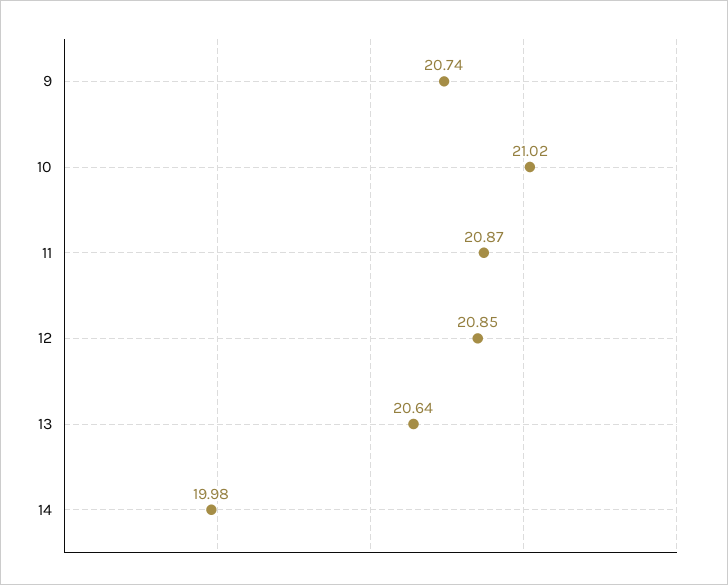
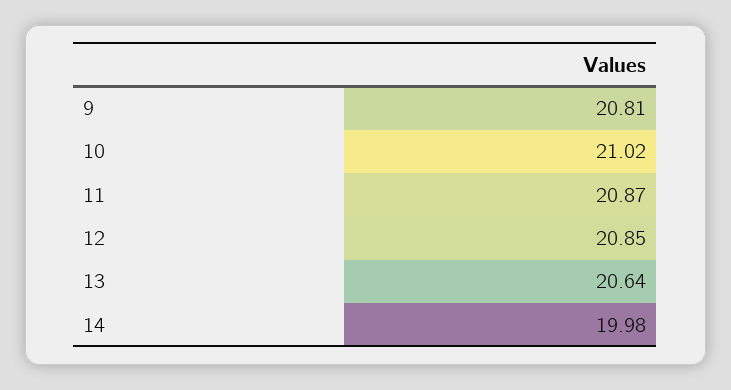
9: 20.74 -> 20.81

